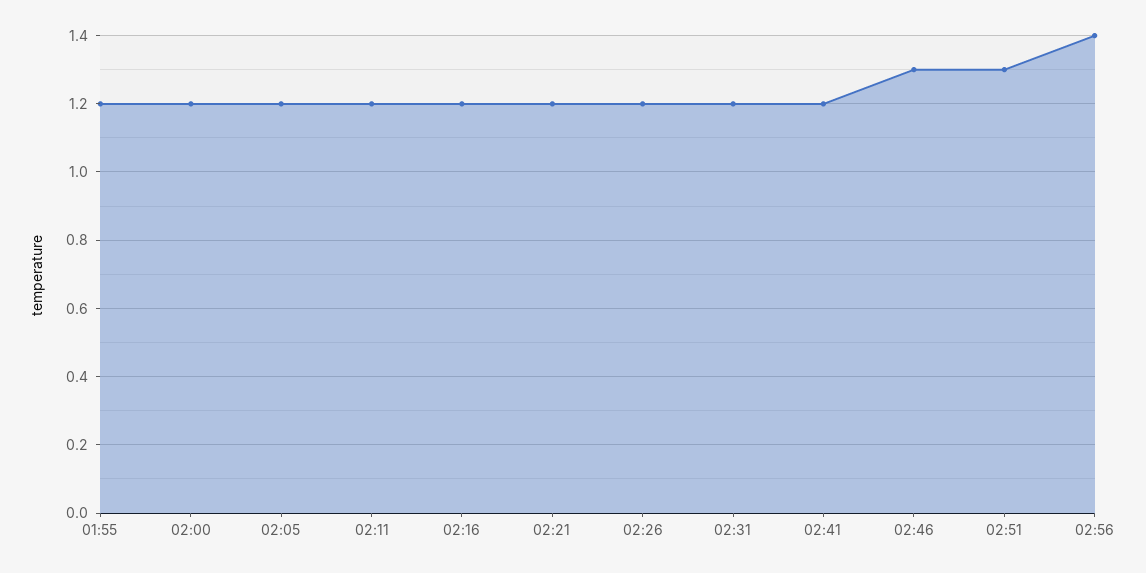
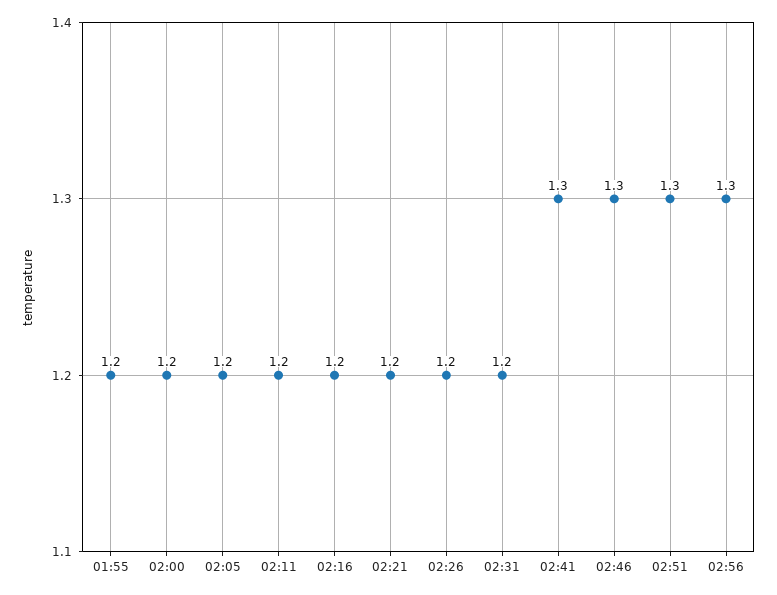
02:41: 1.2 -> 1.3
02:56: 1.4 -> 1.3

